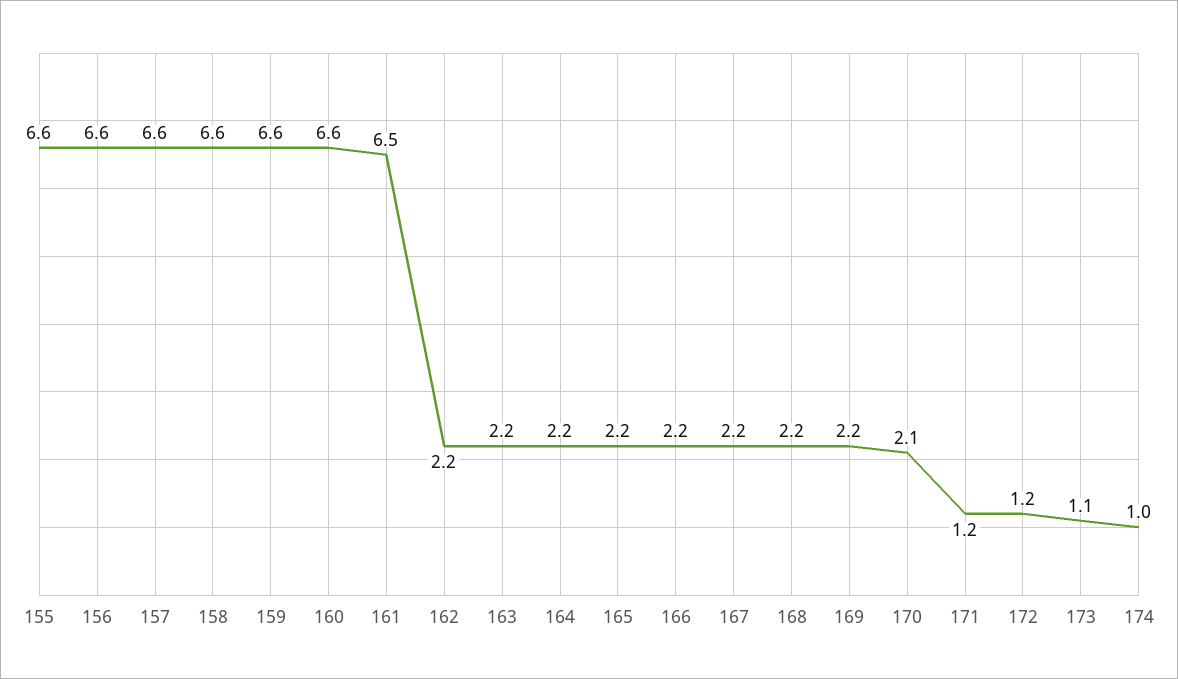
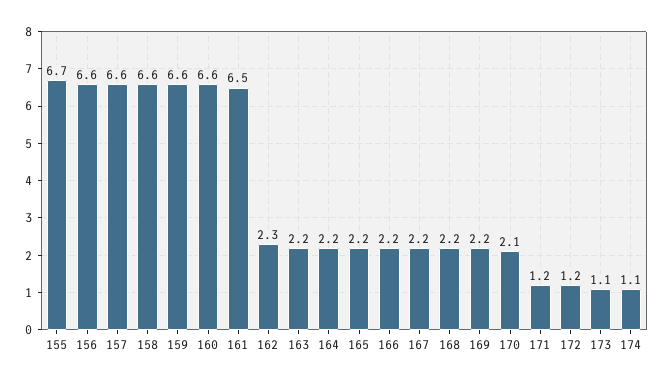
155: 6.6 -> 6.7
162: 2.2 -> 2.3
174: 1 -> 1.1

